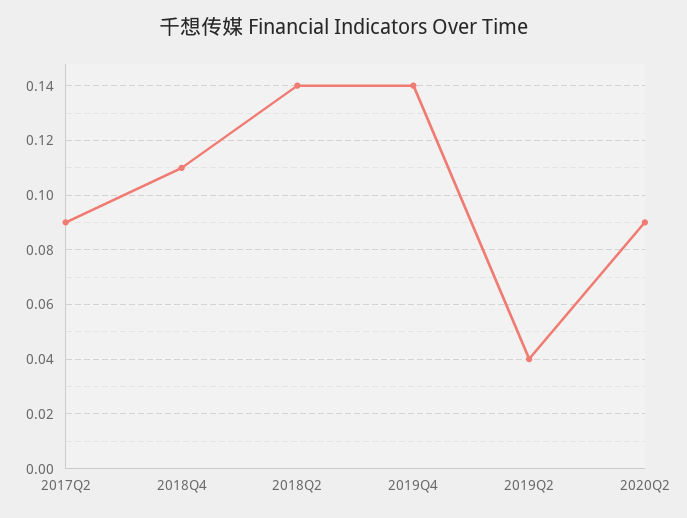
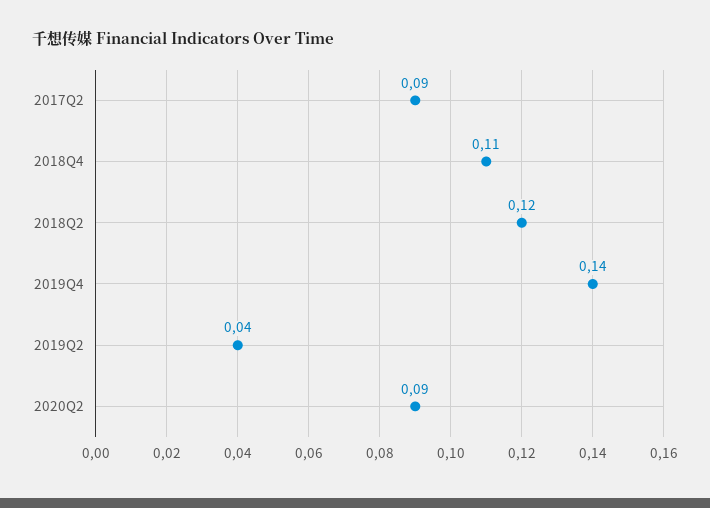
2018Q2: 0.14 -> 0.12

